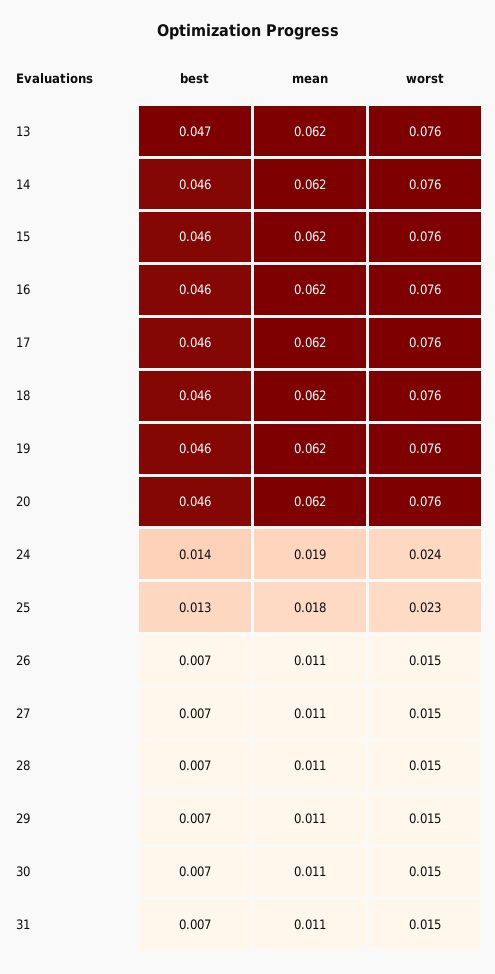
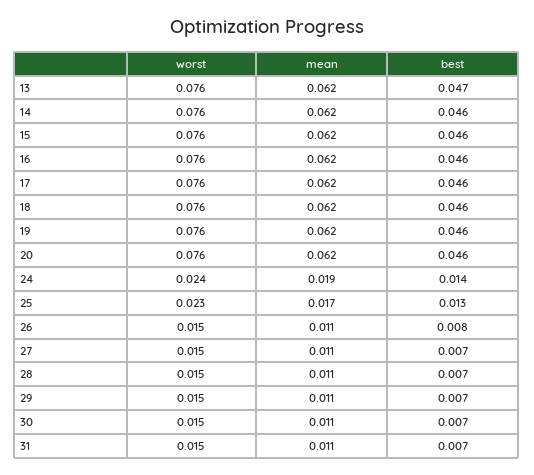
mean, 25: 0.018 -> 0.017
best, 26: 0.007 -> 0.008

